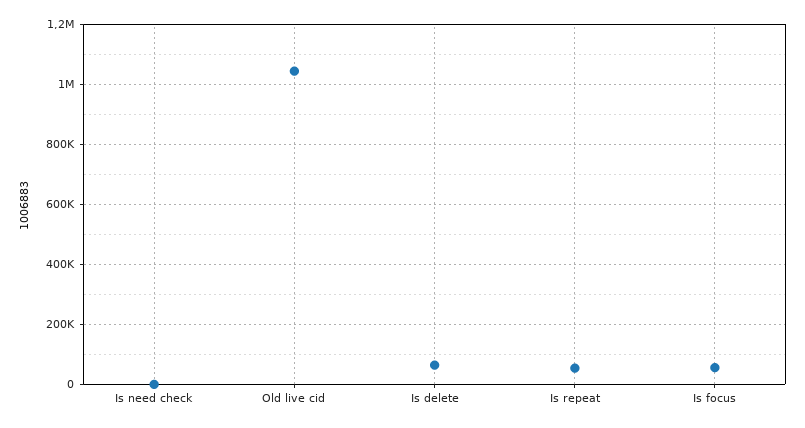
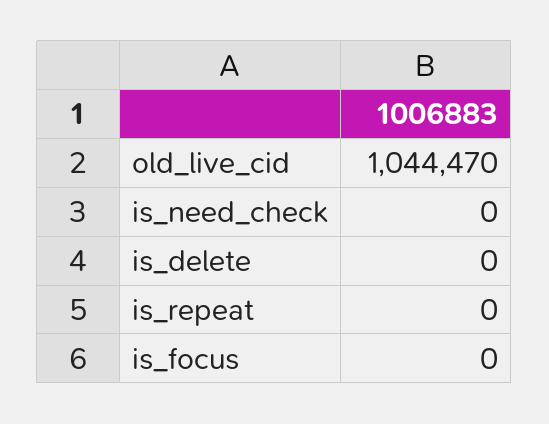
Is delete: 60000 -> 0
Is repeat: 60000 -> 0
Is focus: 60000 -> 0

